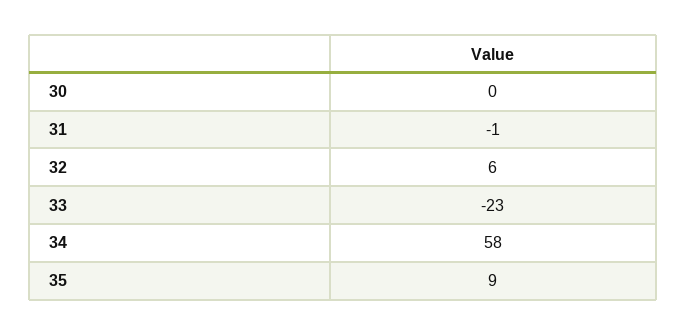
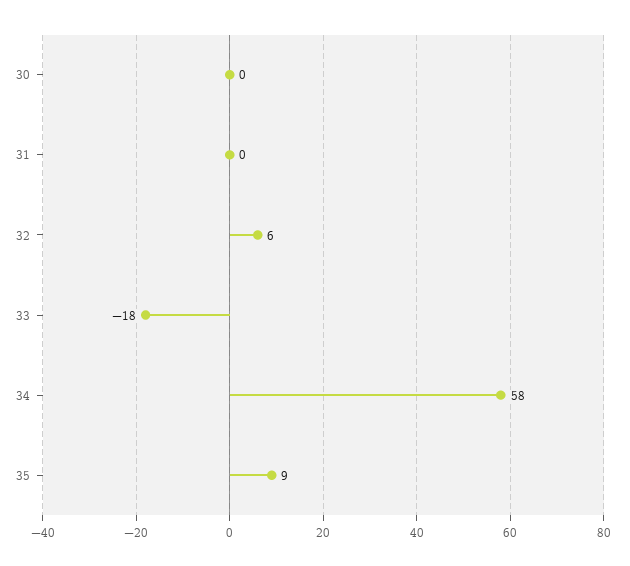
31: -1 -> 0
33: -23 -> -18

